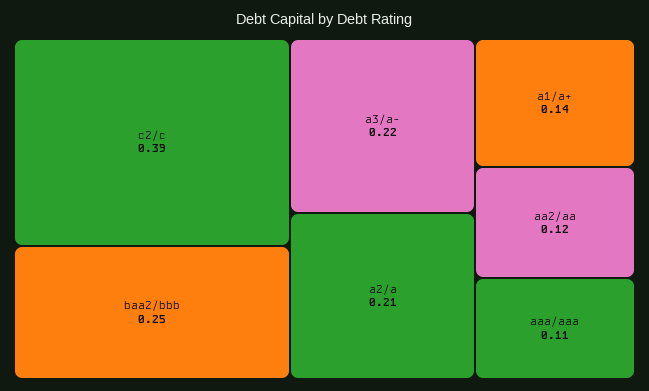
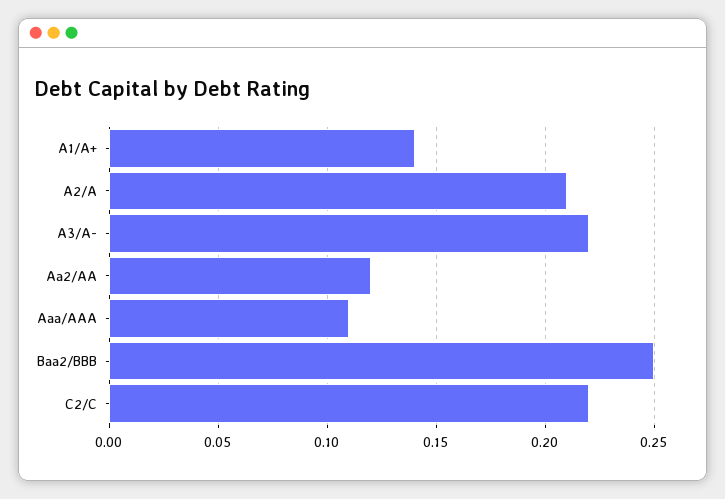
c2/c: 0.39 -> 0.22

